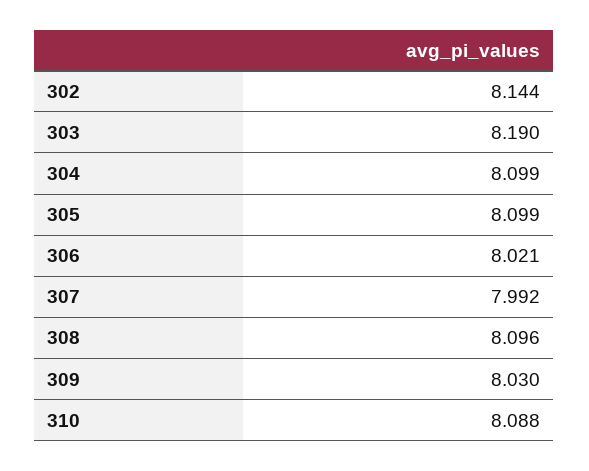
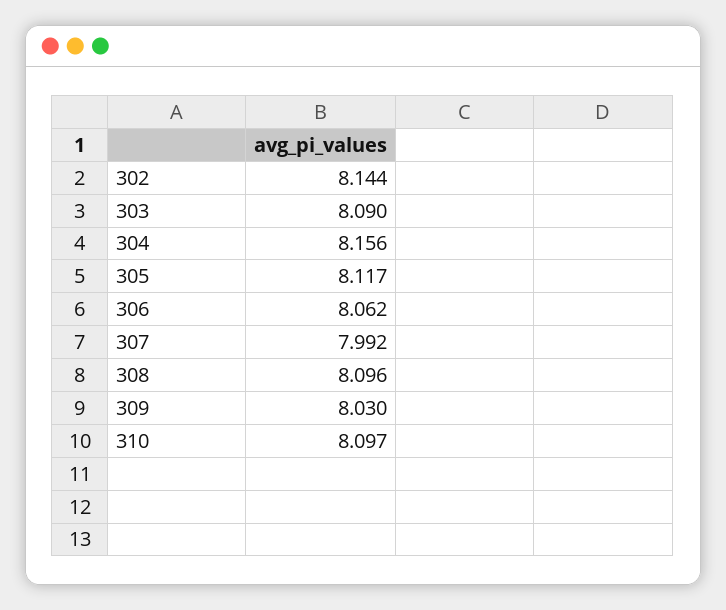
303: 8.19 -> 8.09
304: 8.099 -> 8.156
305: 8.099 -> 8.117
306: 8.021 -> 8.062
310: 8.088 -> 8.097

